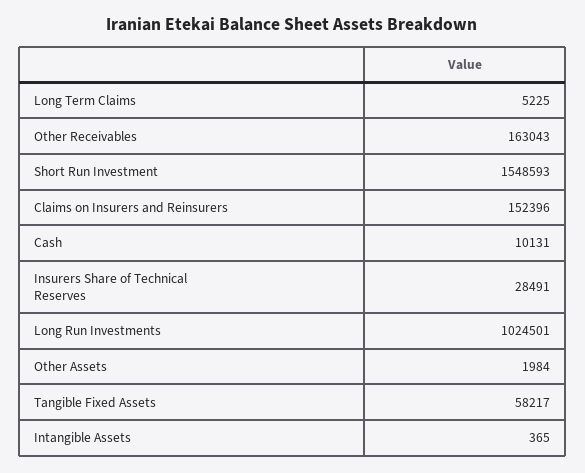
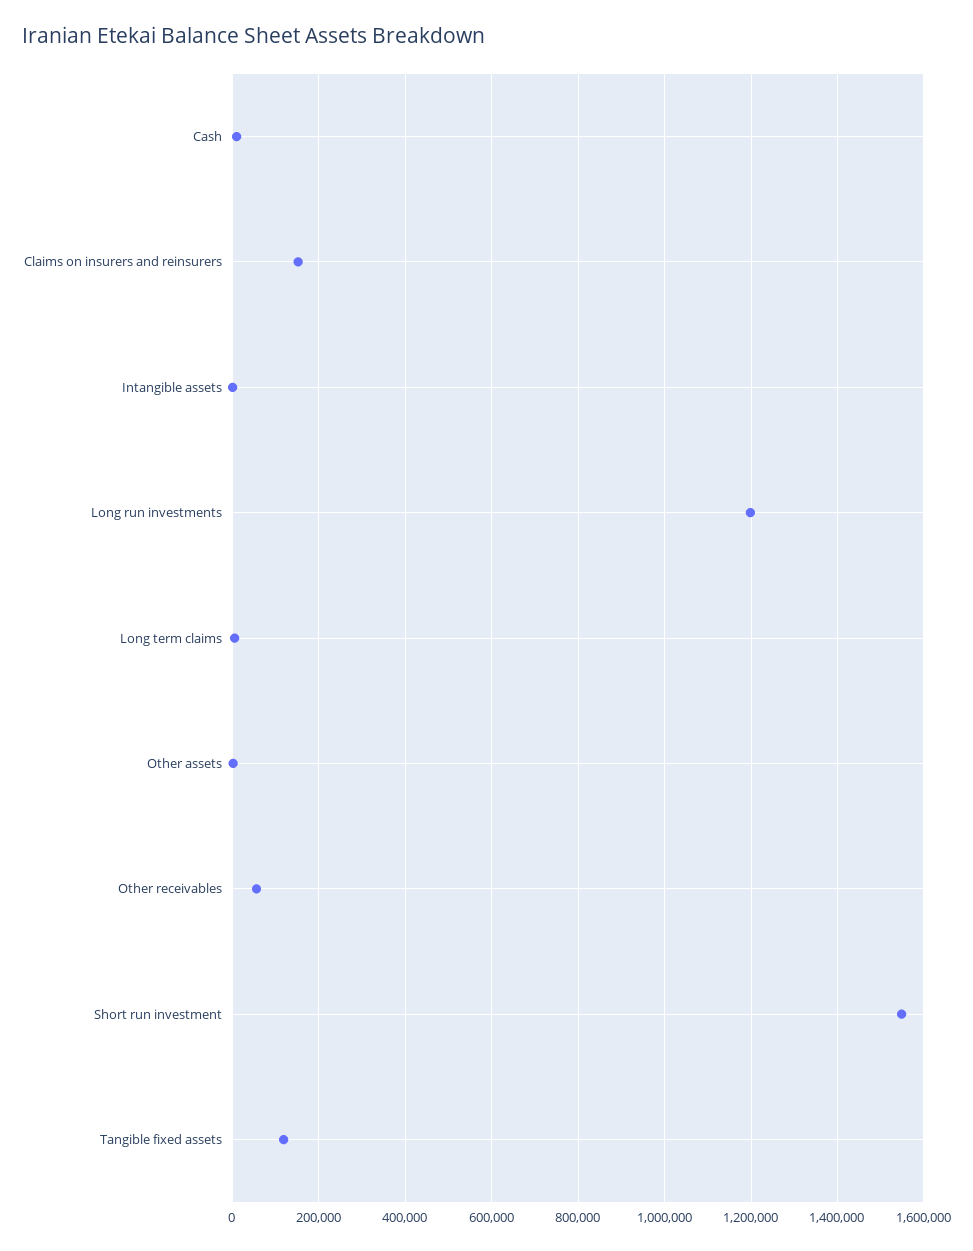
Other Receivables: 163043 -> 60000
Insurers Share of Technical Reserves: 28491 -> none
Long Run Investments: 1024501 -> 1200000
Tangible Fixed Assets: 58217 -> 120000

